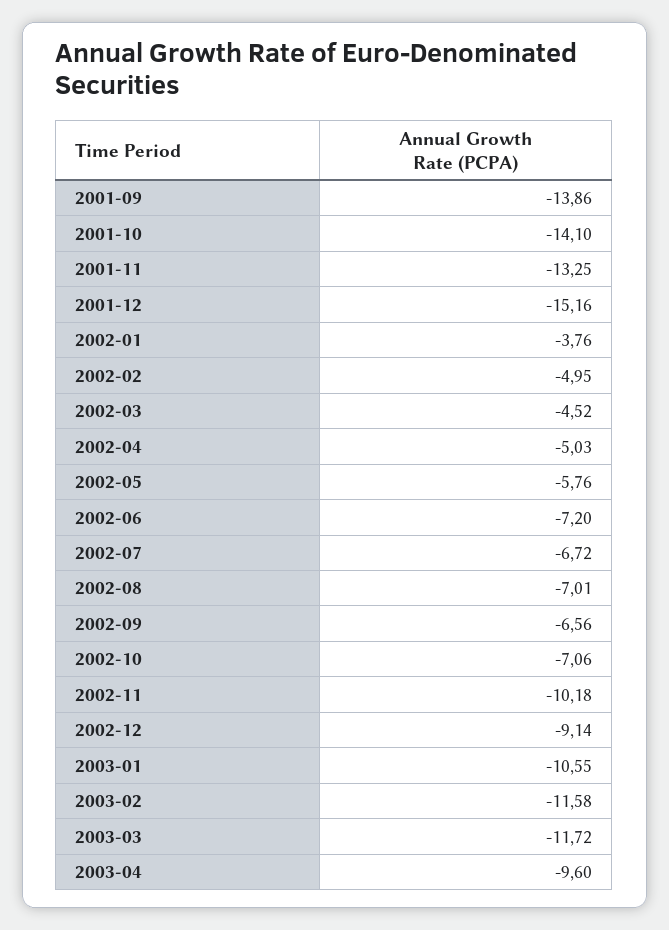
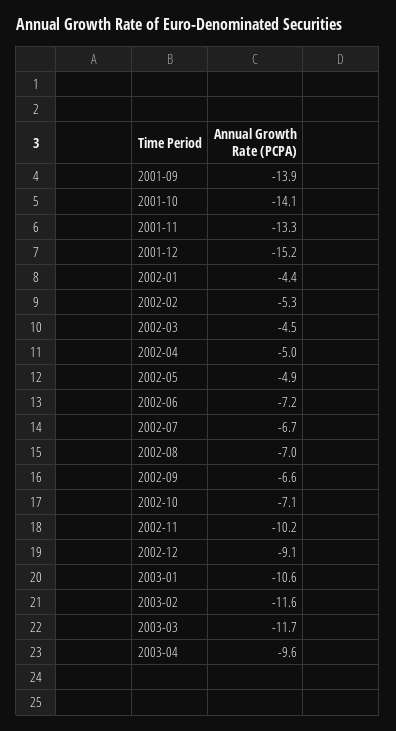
2002-01: -3.76 -> -4.4
2002-02: -4.95 -> -5.3
2002-05: -5.76 -> -4.9

